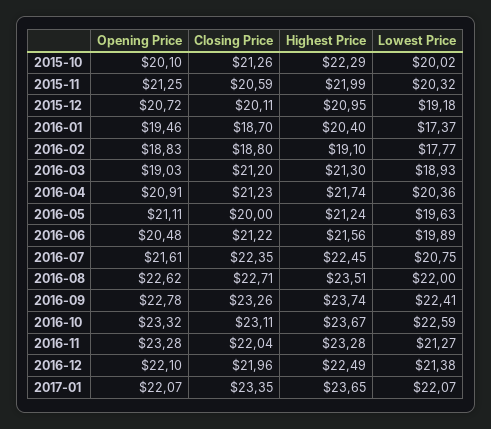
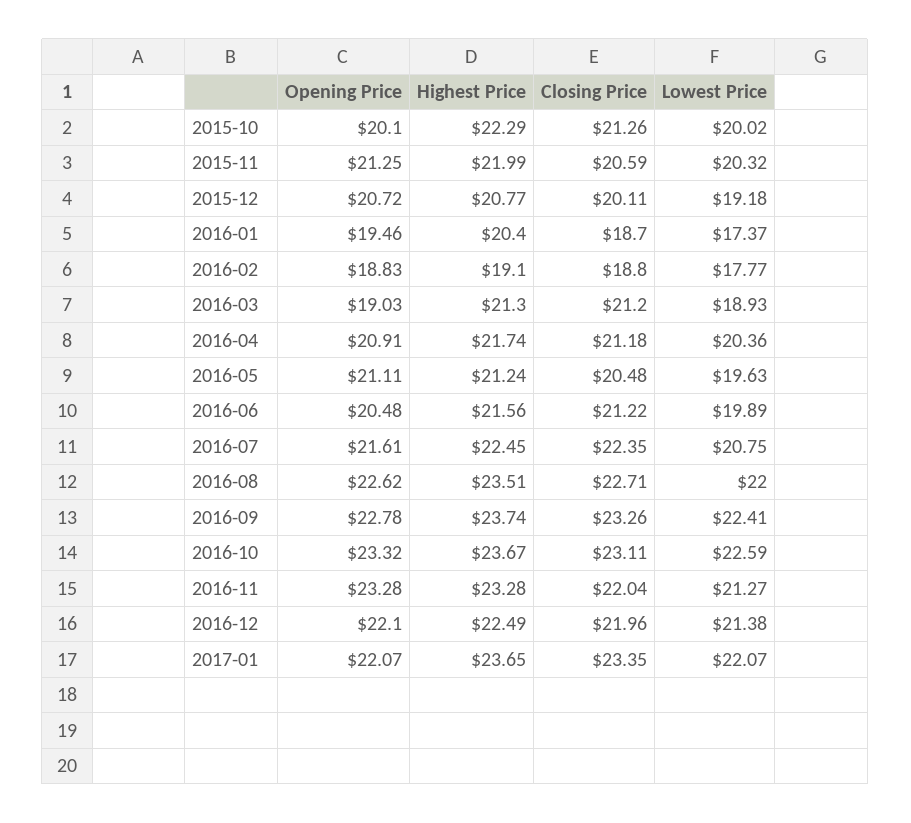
Highest Price, 2015-12: 20.95 -> 20.77
Closing Price, 2016-04: 21.23 -> 21.18
Closing Price, 2016-05: 20 -> 20.48

